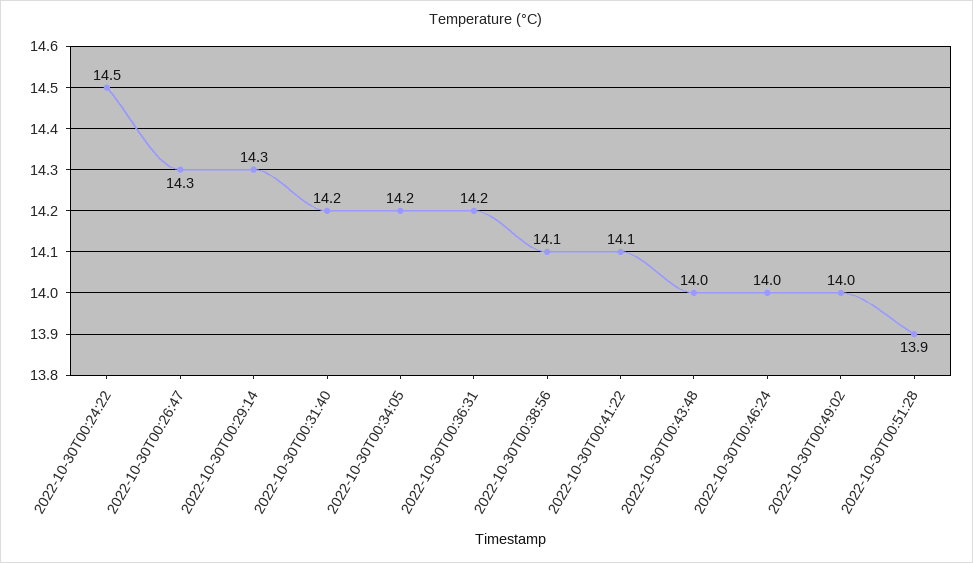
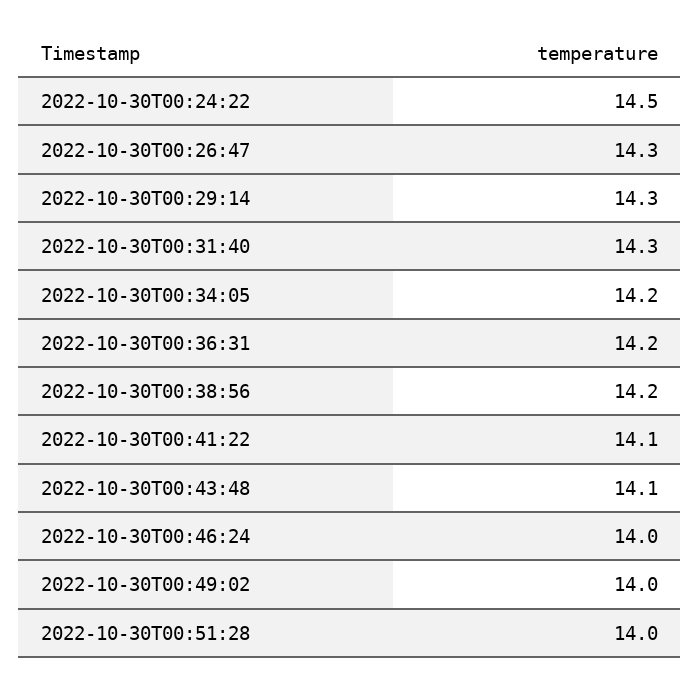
2022-10-30T00:31:40: 14.2 -> 14.3
2022-10-30T00:38:56: 14.1 -> 14.2
2022-10-30T00:43:48: 14 -> 14.1
2022-10-30T00:51:28: 13.9 -> 14

